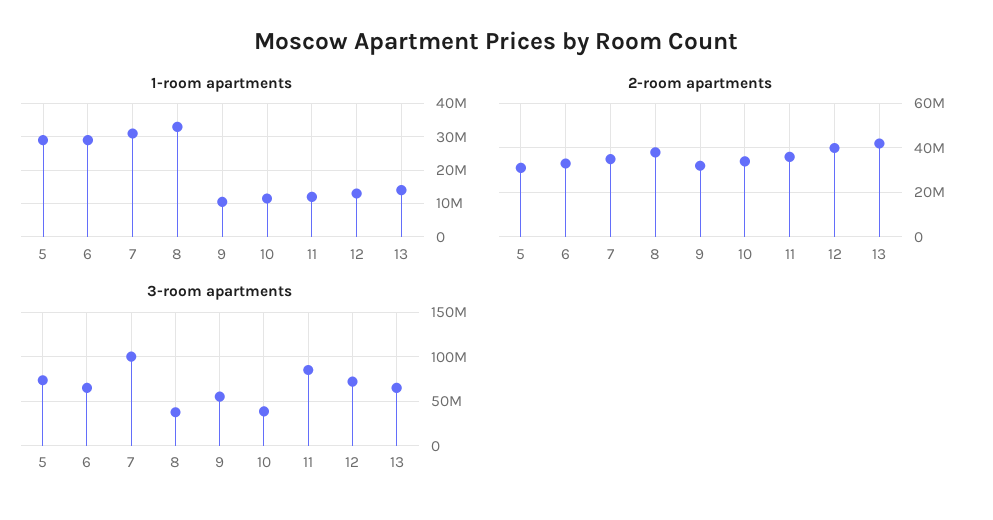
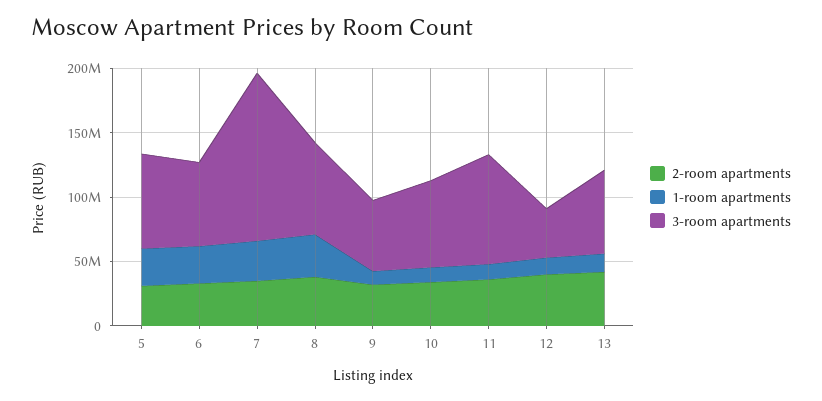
3-room apartments, 7: 100000000 -> 130000000
3-room apartments, 8: 40000000 -> 70000000
3-room apartments, 10: 40000000 -> 70000000
3-room apartments, 12: 70000000 -> 40000000

